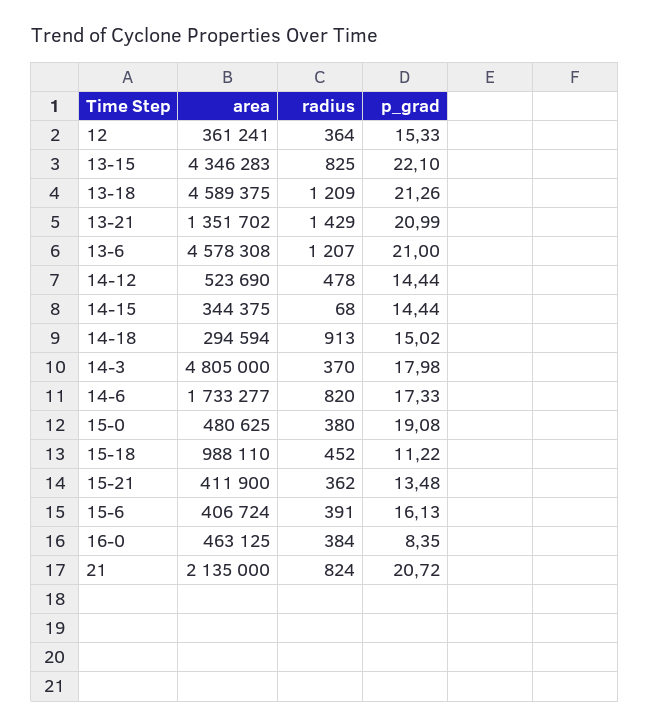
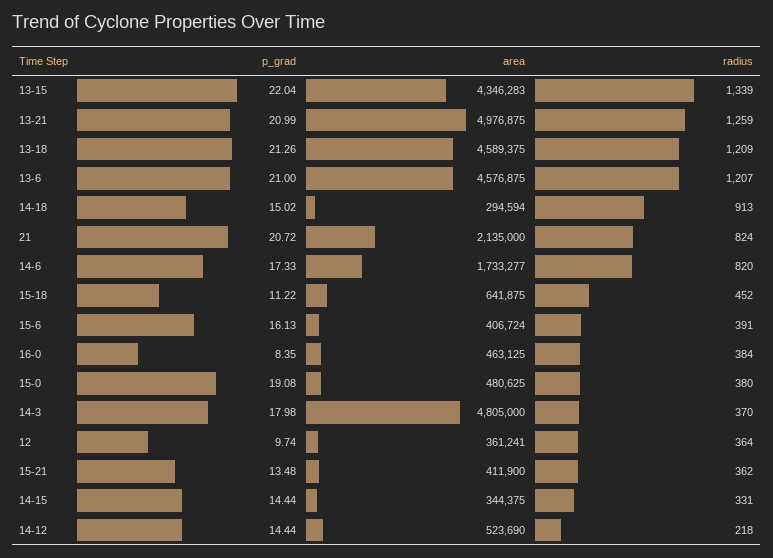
p_grad, 12: 15.33 -> 9.74
radius, 13-15: 825 -> 1339
p_grad, 13-15: 22.1 -> 22.04
area, 13-21: 1351702 -> 4976875
radius, 13-21: 1429 -> 1259
area, 13-6: 4578308 -> 4576875
radius, 14-12: 478 -> 218
radius, 14-15: 68 -> 331
area, 15-18: 988110 -> 641875

